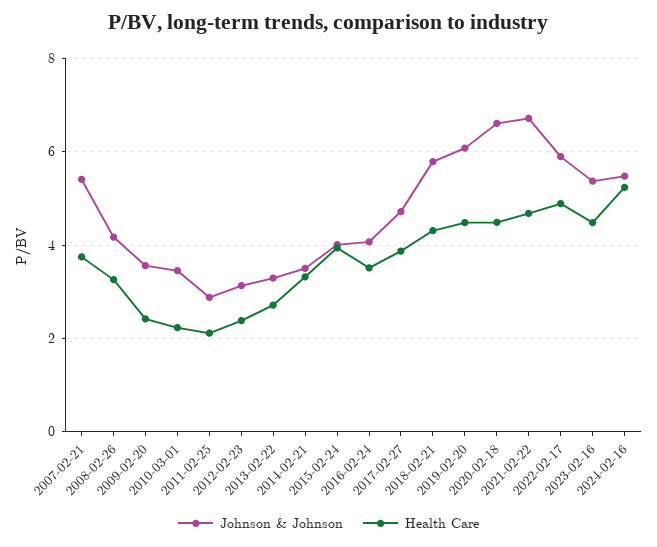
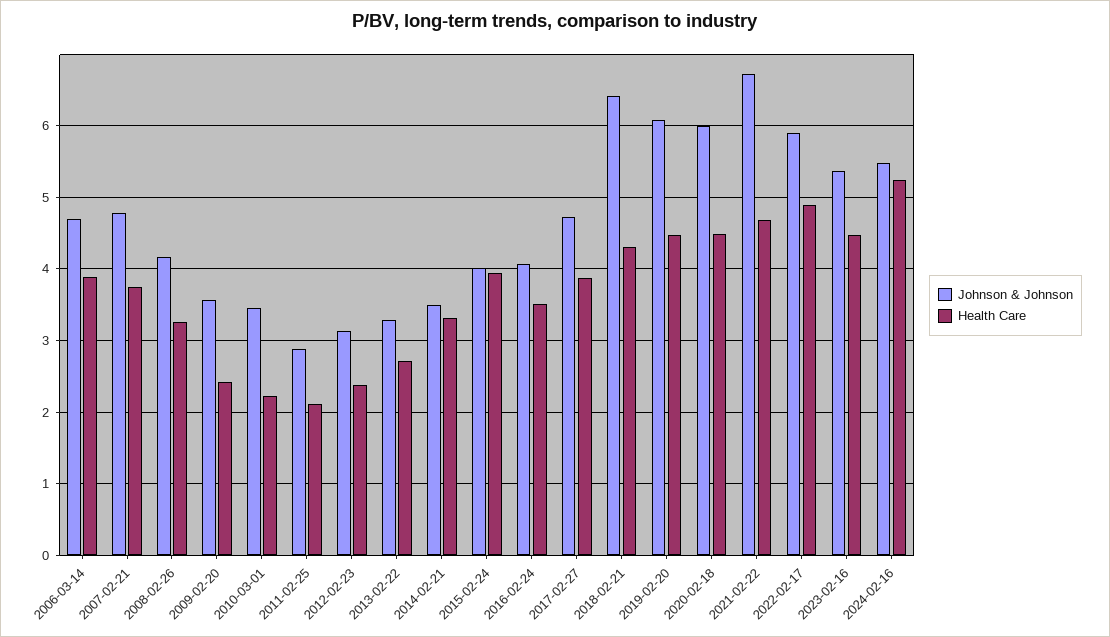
Johnson & Johnson, 2007-02-21: 5.4 -> 4.8
Johnson & Johnson, 2018-02-21: 5.8 -> 6.4
Johnson & Johnson, 2020-02-18: 6.6 -> 6
Johnson & Johnson, 2006-03-14: none -> 4.7
Health Care, 2006-03-14: none -> 3.9

